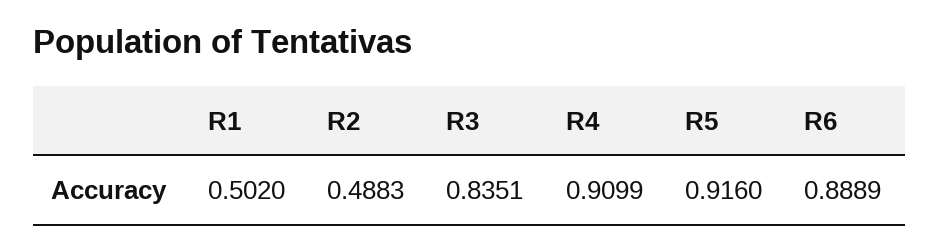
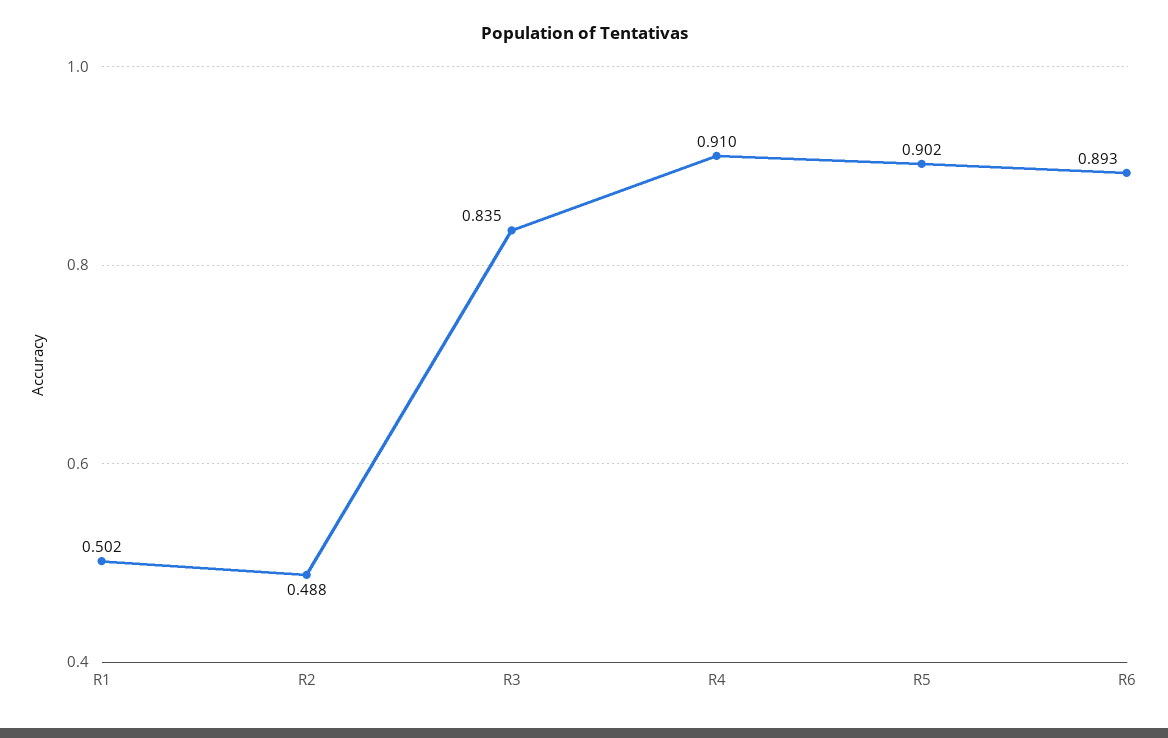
R5: 0.916 -> 0.902
R6: 0.8889 -> 0.893

